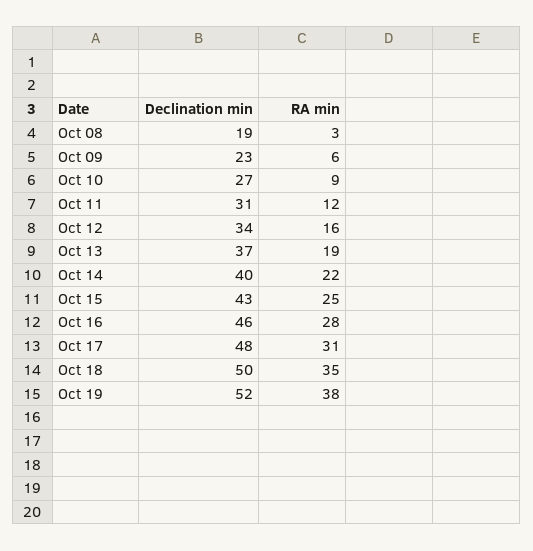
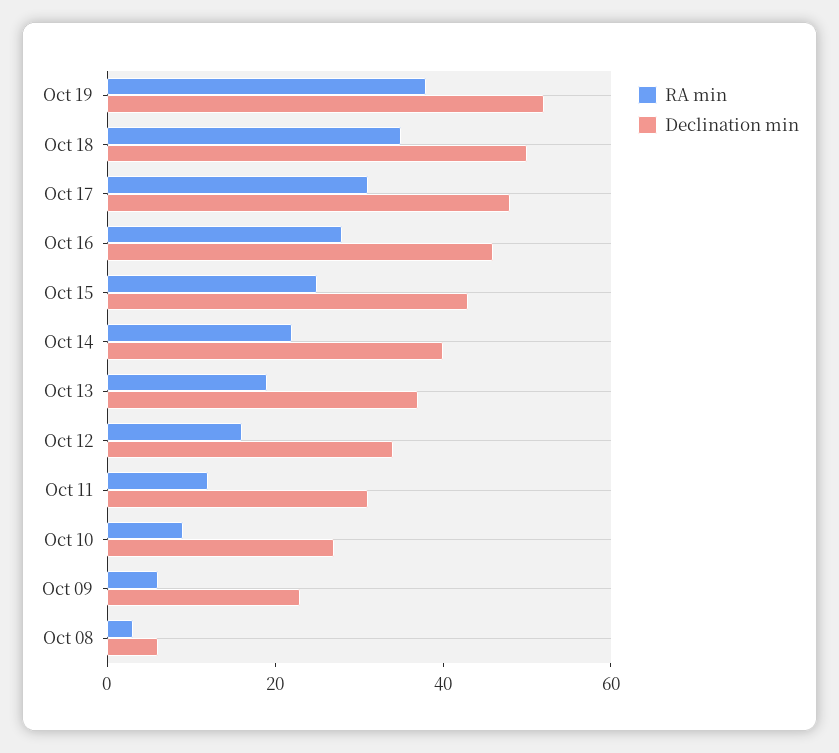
Declination min, Oct 08: 19 -> 5

